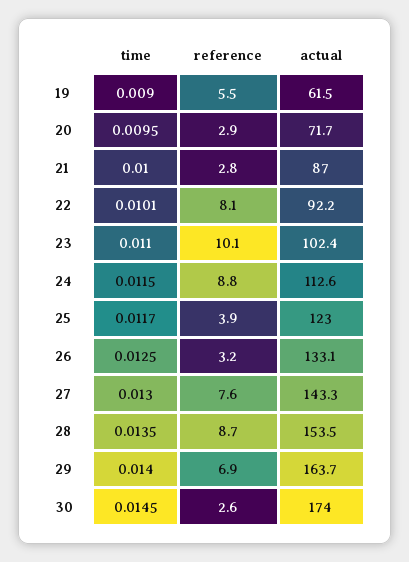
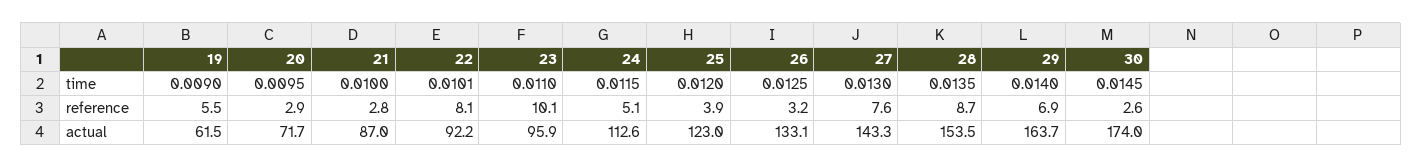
actual, 23: 102.4 -> 95.9
reference, 24: 8.8 -> 5.1
time, 25: 0.0117 -> 0.012

